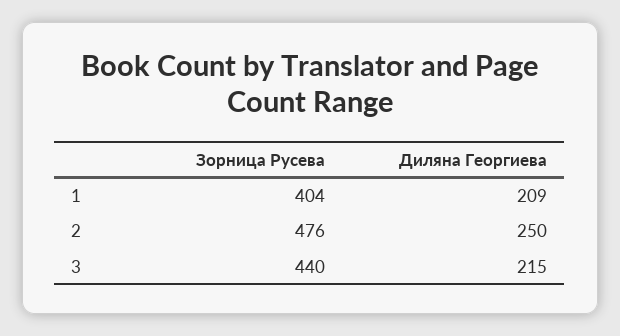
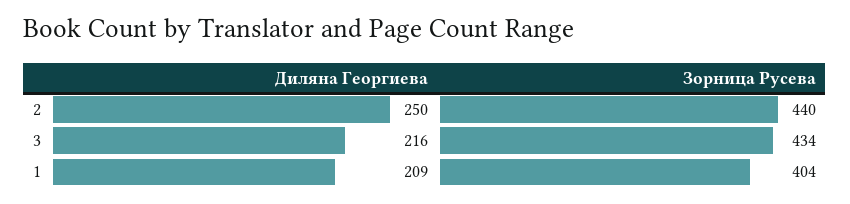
Зорница Русева, 2: 476 -> 440
Зорница Русева, 3: 440 -> 434
Диляна Георгиева, 3: 215 -> 216

